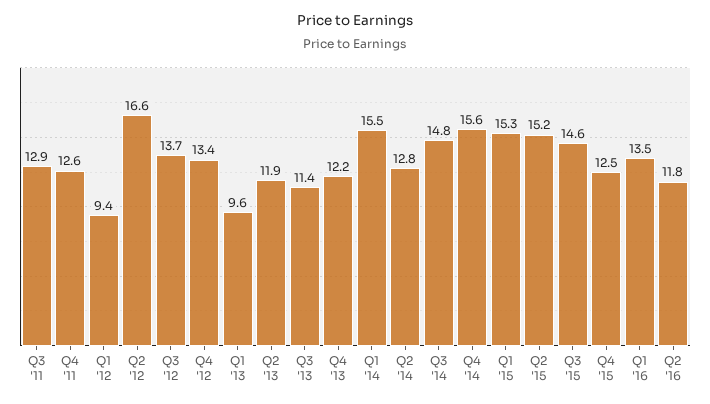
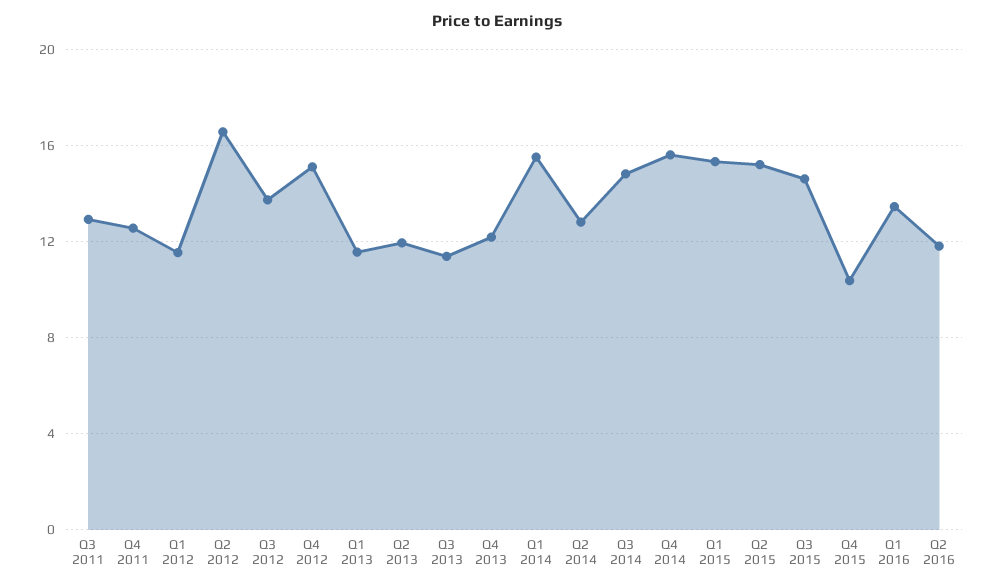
Q1 '12: 9.4 -> 11.5
Q4 '12: 13.4 -> 15
Q1 '13: 9.6 -> 11.5
Q4 '15: 12.5 -> 10.5

